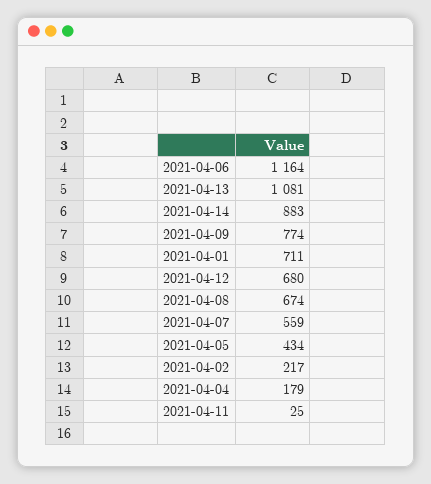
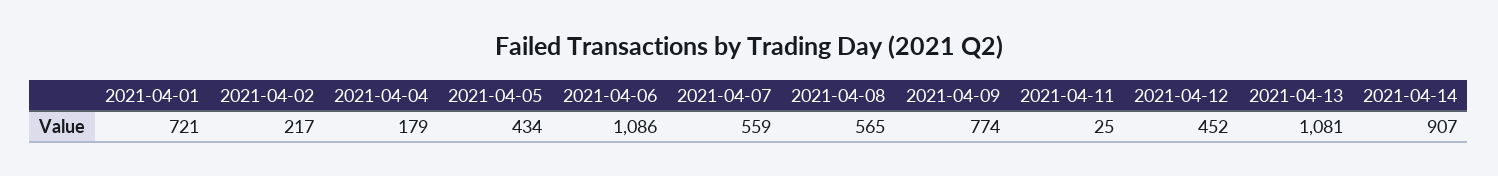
2021-04-06: 1164 -> 1086
2021-04-14: 883 -> 907
2021-04-01: 711 -> 721
2021-04-12: 680 -> 452
2021-04-08: 674 -> 565

